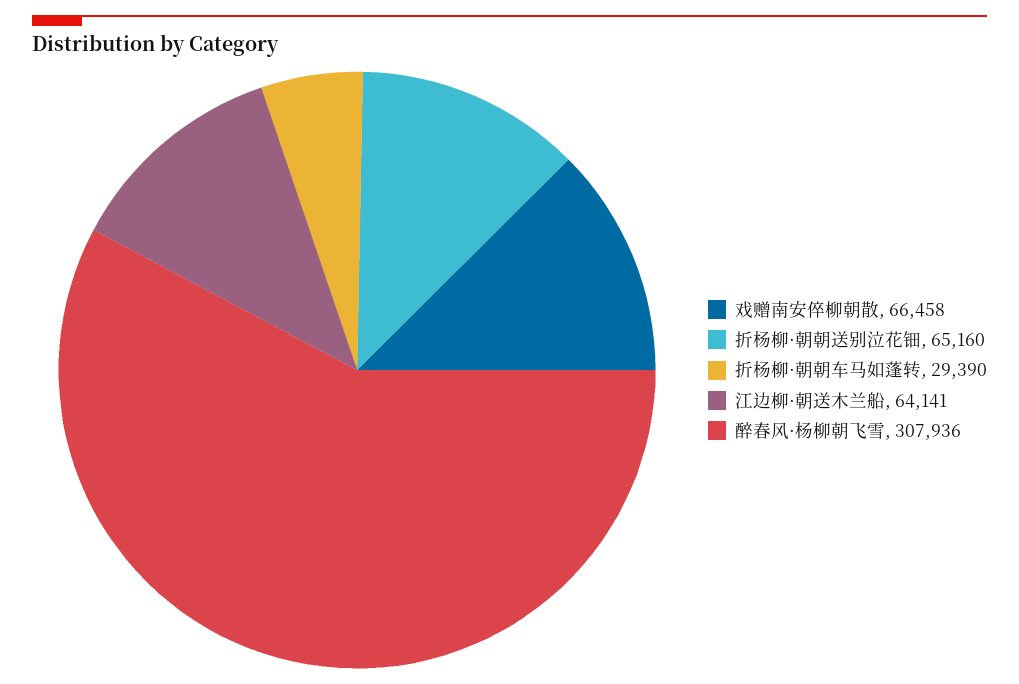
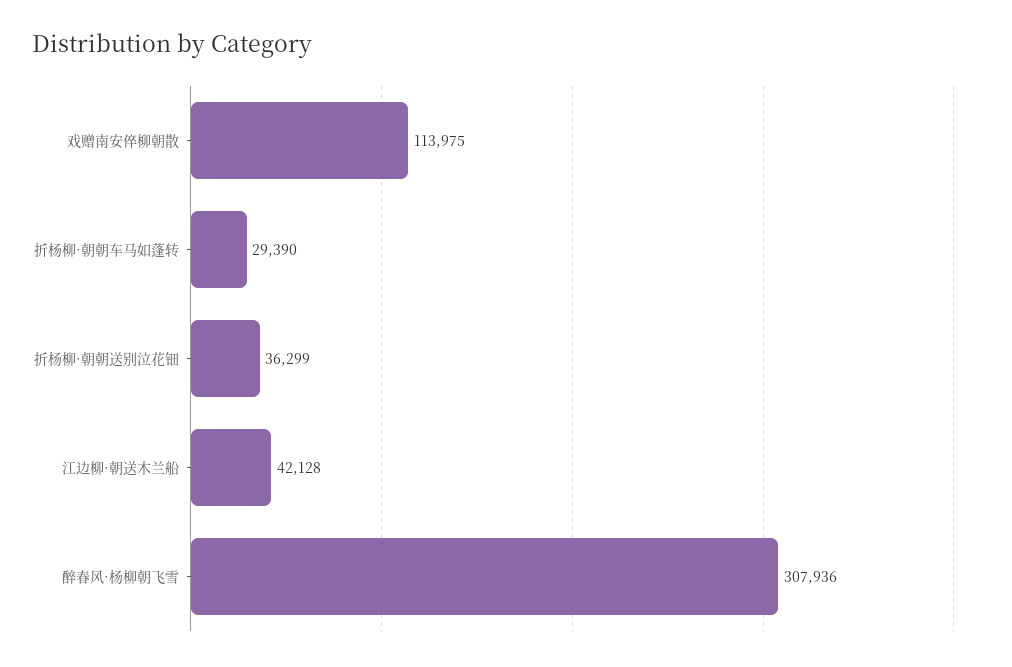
戏赠南安倅柳朝散: 66458 -> 113975
折杨柳·朝朝送别泣花钿: 65160 -> 36299
江边柳·朝送木兰船: 64141 -> 42128

